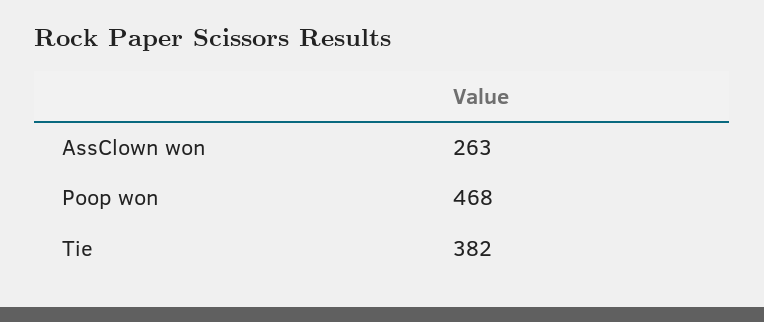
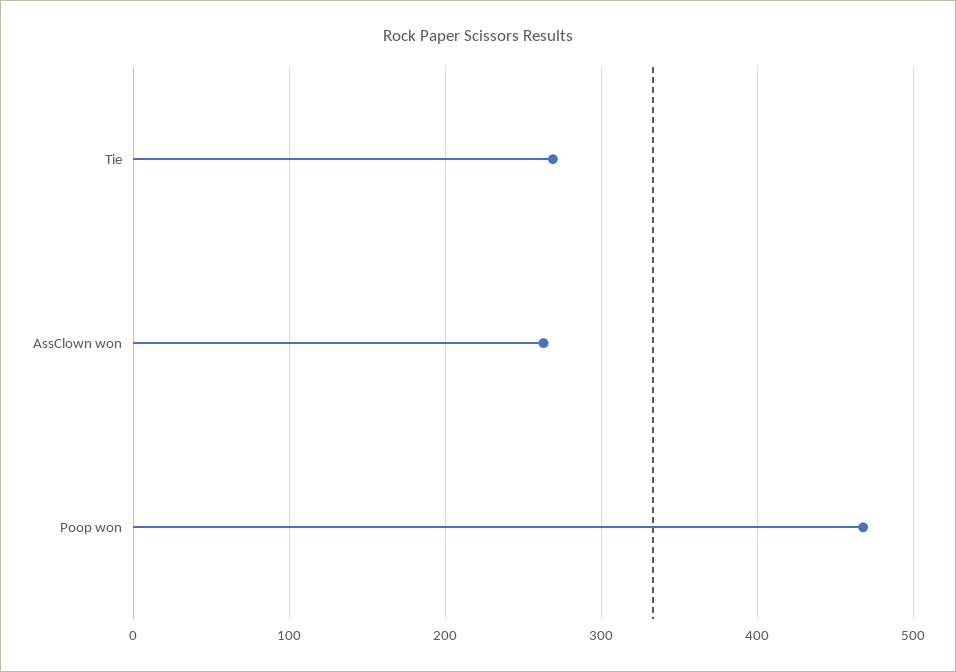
Tie: 382 -> 270

